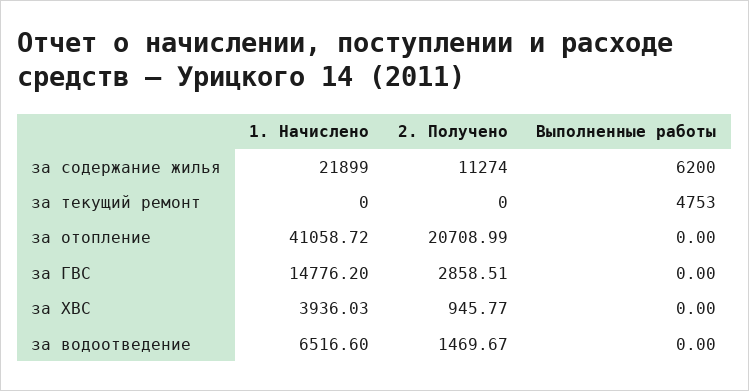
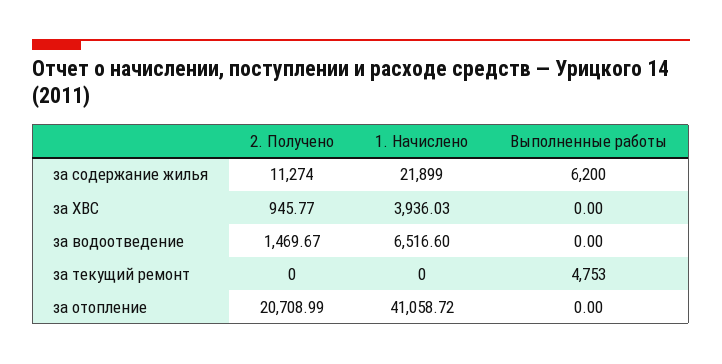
1. Начислено, за ГВС: 14776.2 -> none
2. Получено, за ГВС: 2858.51 -> none
Выполненные работы, за ГВС: 0 -> none

